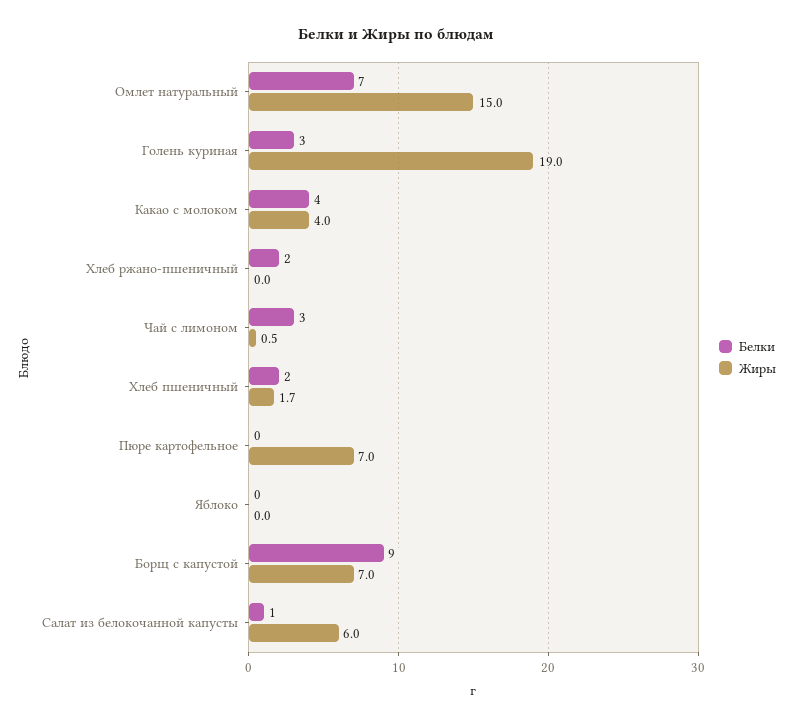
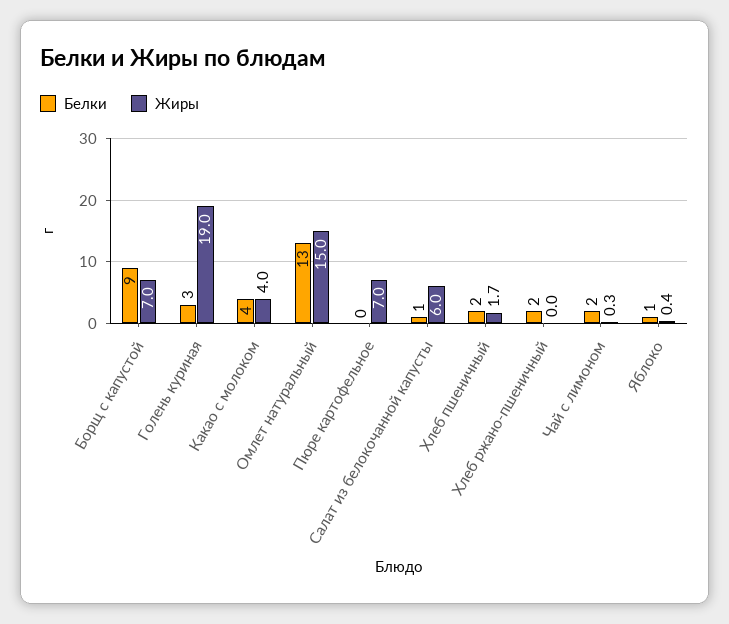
Белки, Омлет натуральный: 7 -> 13
Белки, Чай с лимоном: 3 -> 2
Жиры, Чай с лимоном: 0.5 -> 0.3
Белки, Яблоко: 0 -> 1
Жиры, Яблоко: 0 -> 0.4

